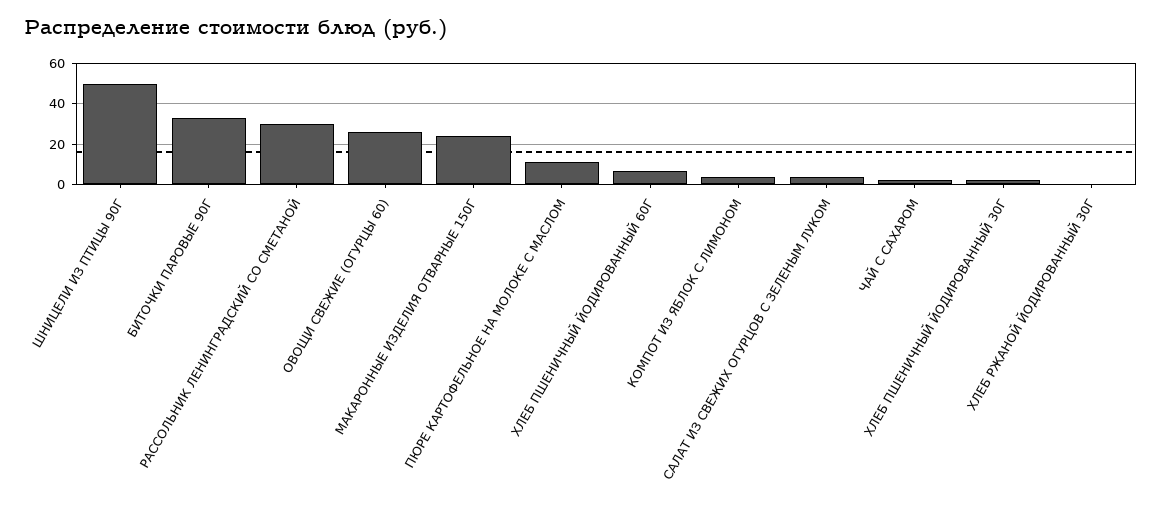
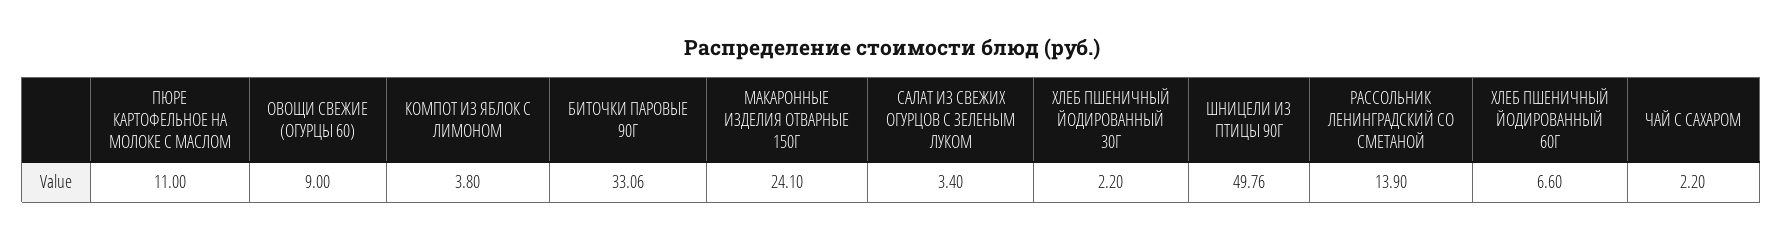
РАССОЛЬНИК ЛЕНИНГРАДСКИЙ СО СМЕТАНОЙ: 30 -> 13.9
ОВОЩИ СВЕЖИЕ (ОГУРЦЫ 60): 25 -> 9
ХЛЕБ РЖАНОЙ ЙОДИРОВАННЫЙ 30Г: 0 -> none

